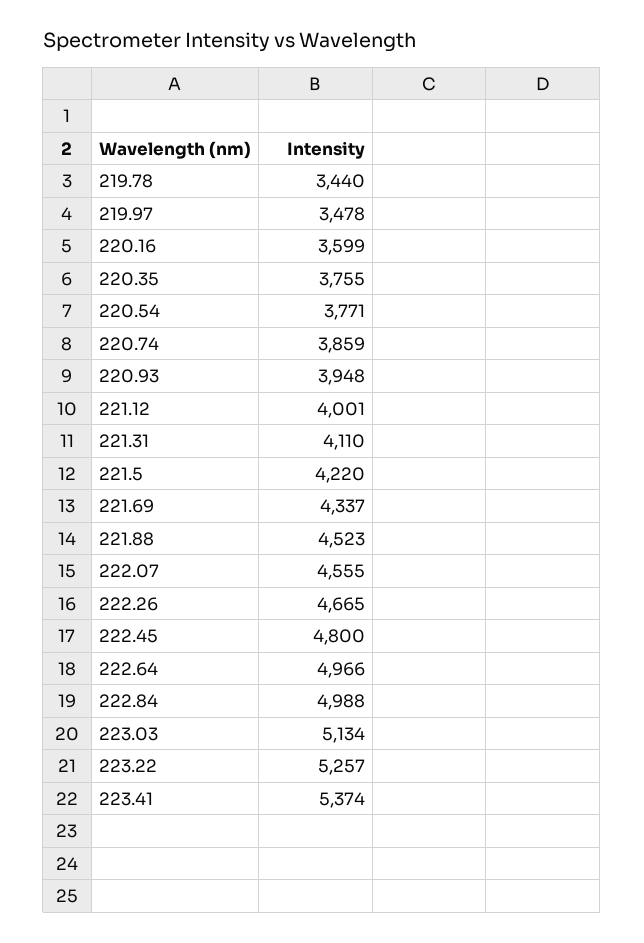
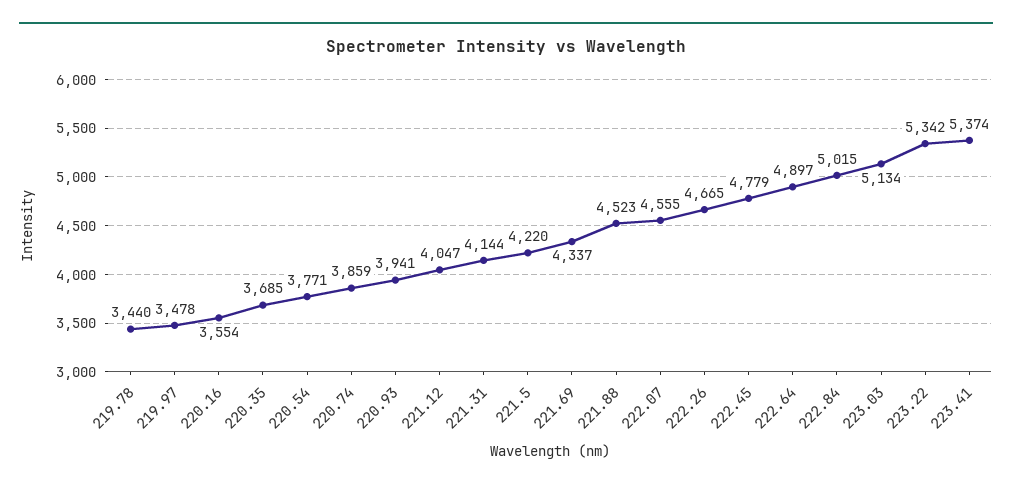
220.16: 3599 -> 3554
220.35: 3755 -> 3685
220.93: 3948 -> 3941
221.12: 4001 -> 4047
221.31: 4110 -> 4144
222.45: 4800 -> 4779
222.64: 4966 -> 4897
222.84: 4988 -> 5015
223.22: 5257 -> 5342

